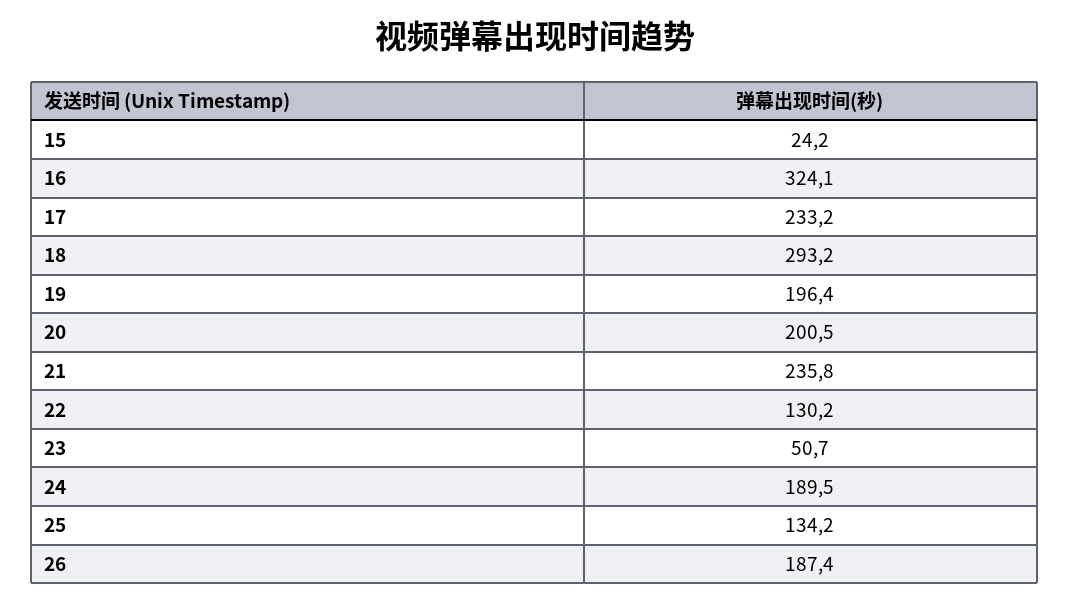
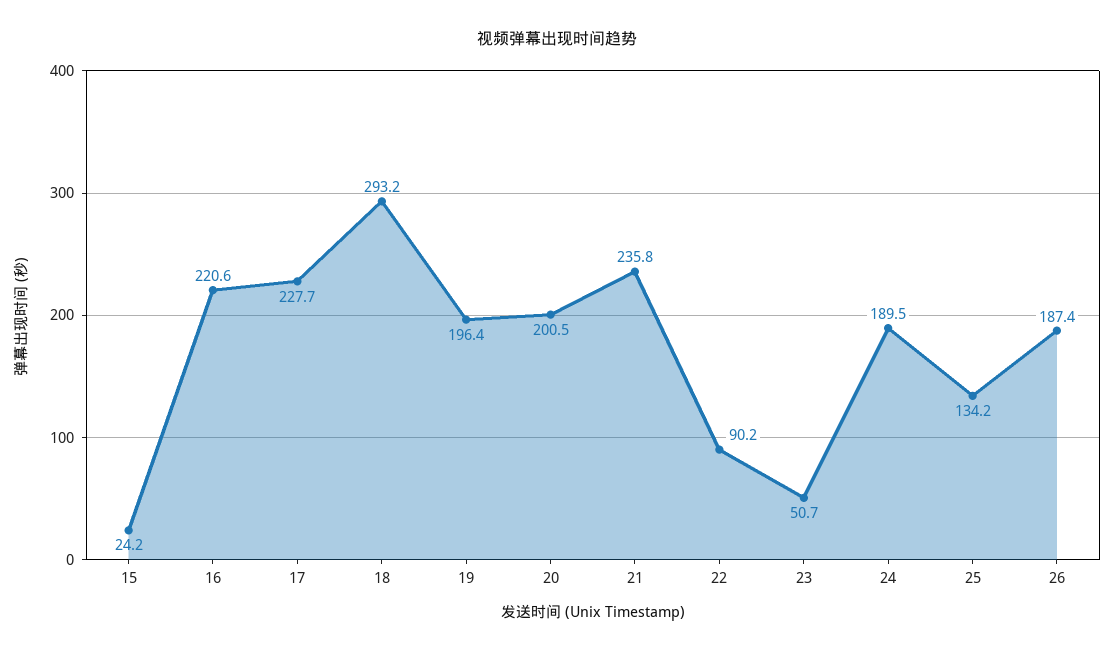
16: 324.1 -> 220.6
17: 233.2 -> 227.7
22: 130.2 -> 90.2

